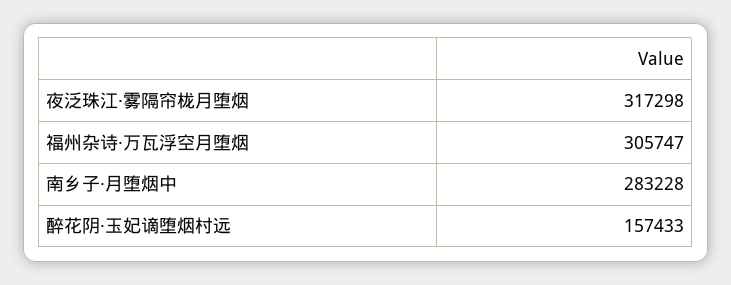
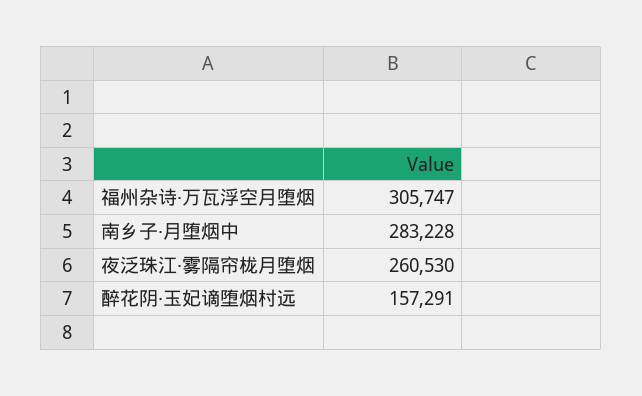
夜泛珠江·雾隔帘栊月堕烟: 317298 -> 260530
醉花阴·玉妃谪堕烟村远: 157433 -> 157291

